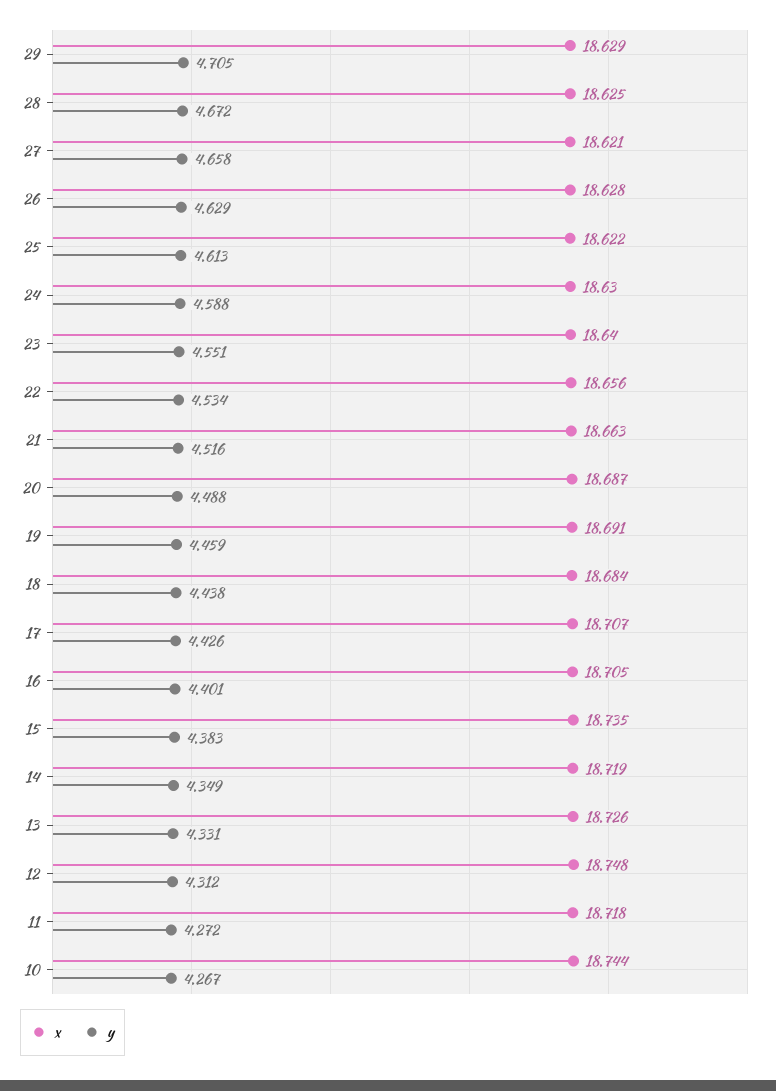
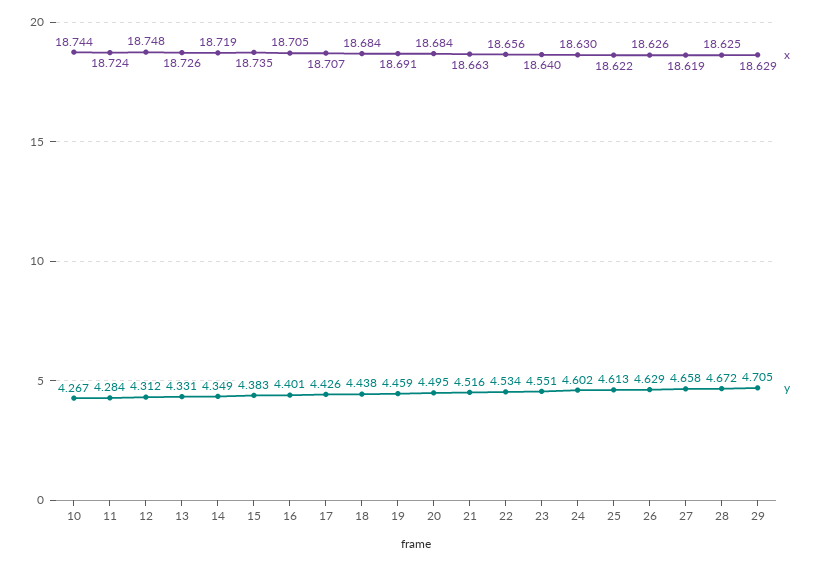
x, 27: 18.621 -> 18.619
x, 26: 18.628 -> 18.626
y, 24: 4.588 -> 4.602
x, 20: 18.687 -> 18.684
y, 20: 4.488 -> 4.495
x, 11: 18.718 -> 18.724
y, 11: 4.272 -> 4.284

